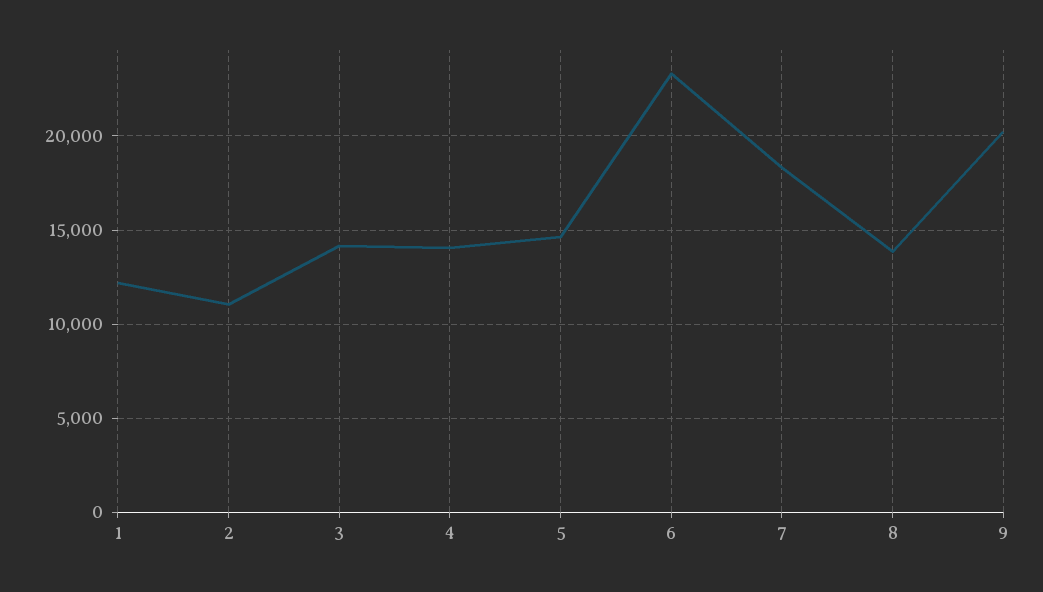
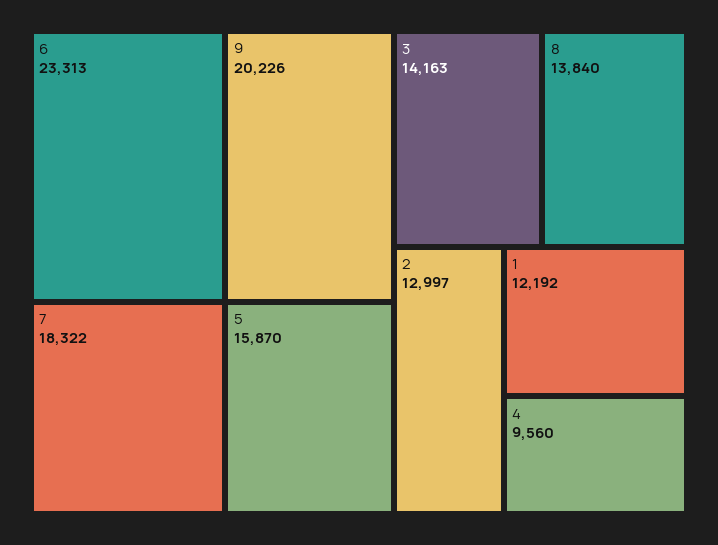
2: 11000 -> 12997
4: 14000 -> 9560
5: 14500 -> 15870

